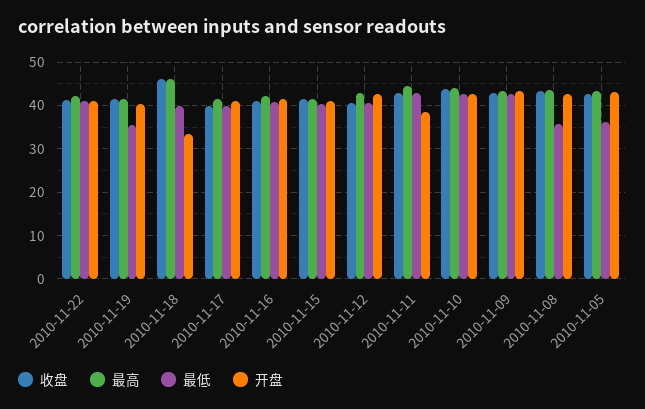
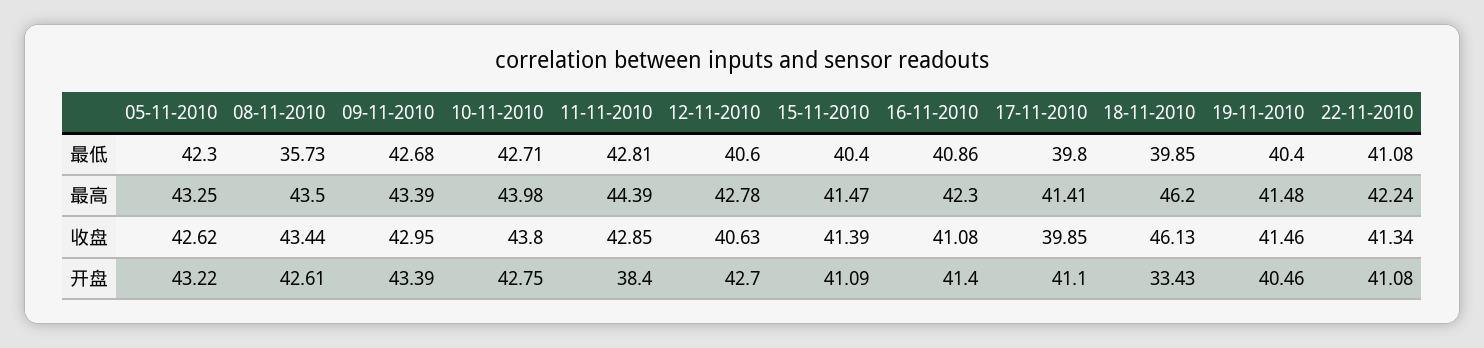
最低, 2010-11-19: 36 -> 40.4
最低, 2010-11-05: 36 -> 42.3

